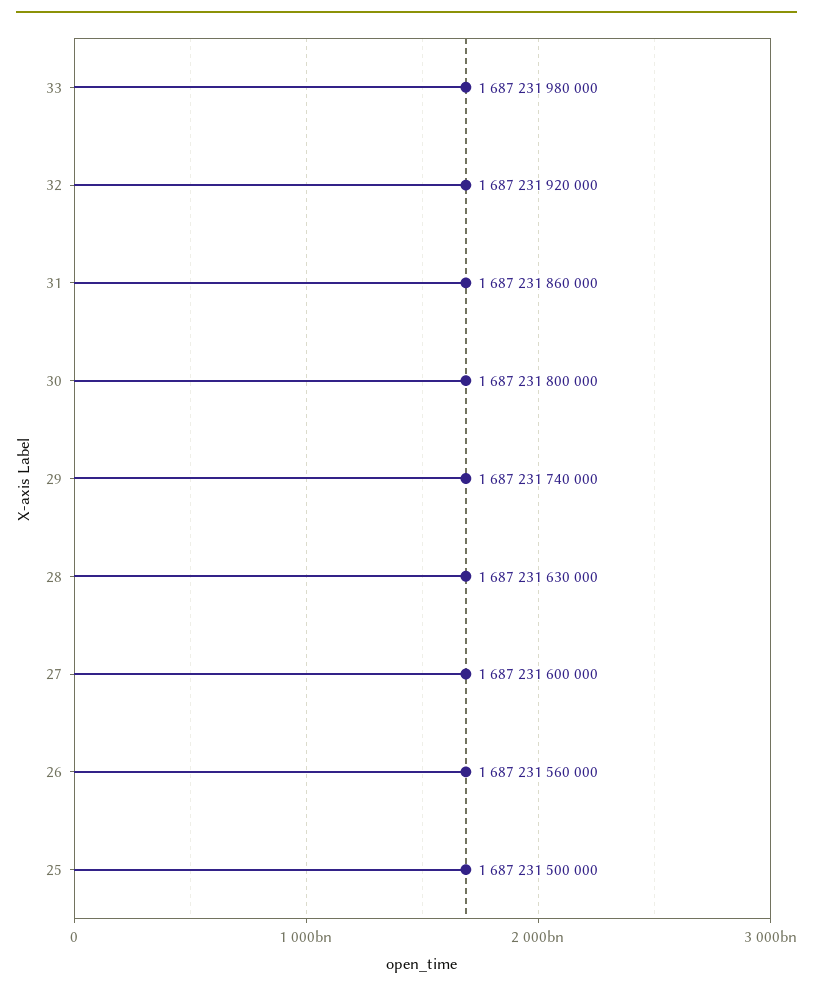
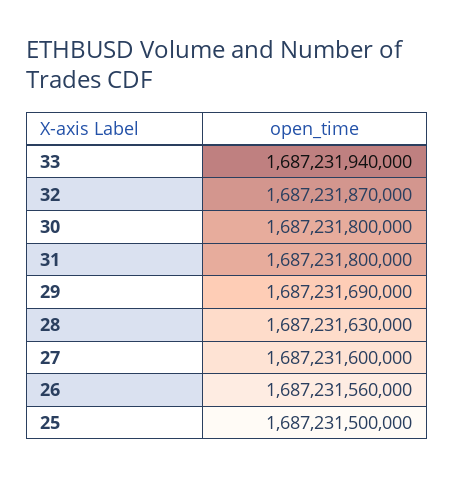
33: 1687231980000 -> 1687231940000
32: 1687231920000 -> 1687231870000
31: 1687231860000 -> 1687231800000
29: 1687231740000 -> 1687231690000

